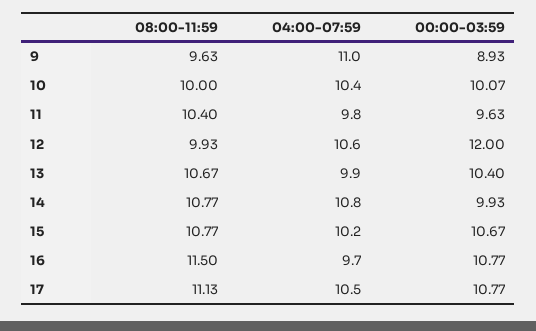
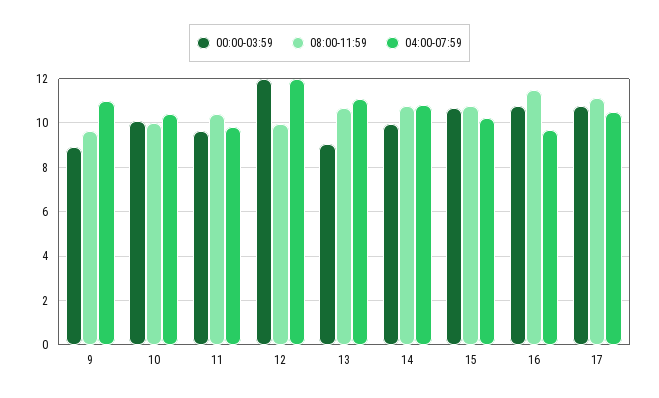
04:00-07:59, 12: 10.6 -> 12
04:00-07:59, 13: 9.9 -> 11
00:00-03:59, 13: 10.4 -> 9

